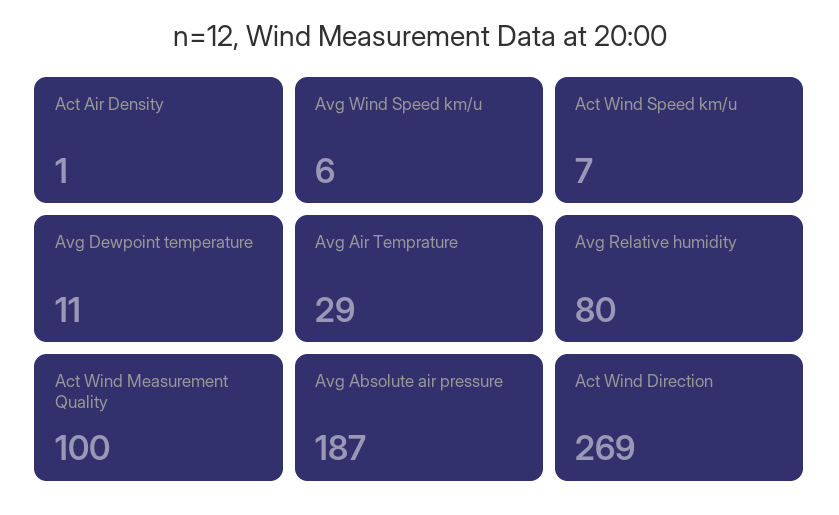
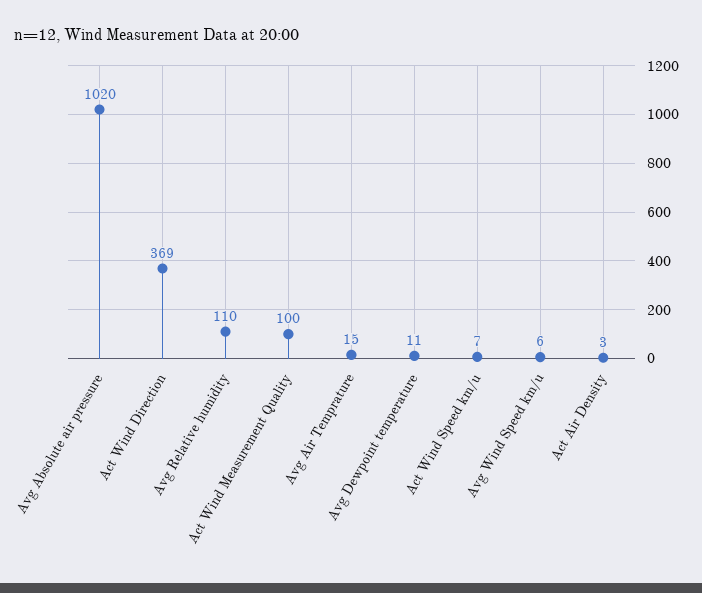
Act Air Density: 1 -> 3
Avg Air Temprature: 29 -> 15
Avg Relative humidity: 80 -> 110
Avg Absolute air pressure: 187 -> 1020
Act Wind Direction: 269 -> 369

